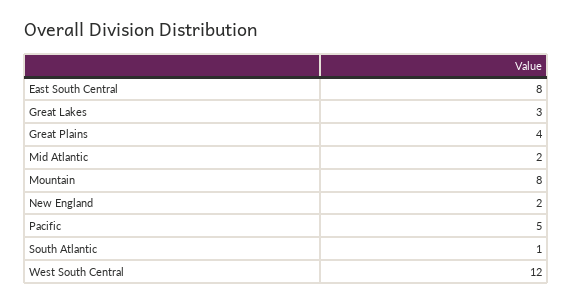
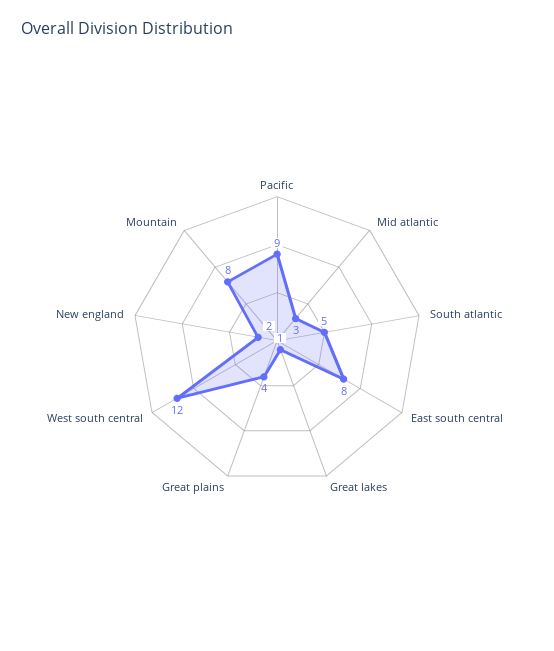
Great Lakes: 3 -> 1
Mid Atlantic: 2 -> 3
Pacific: 5 -> 9
South Atlantic: 1 -> 5

